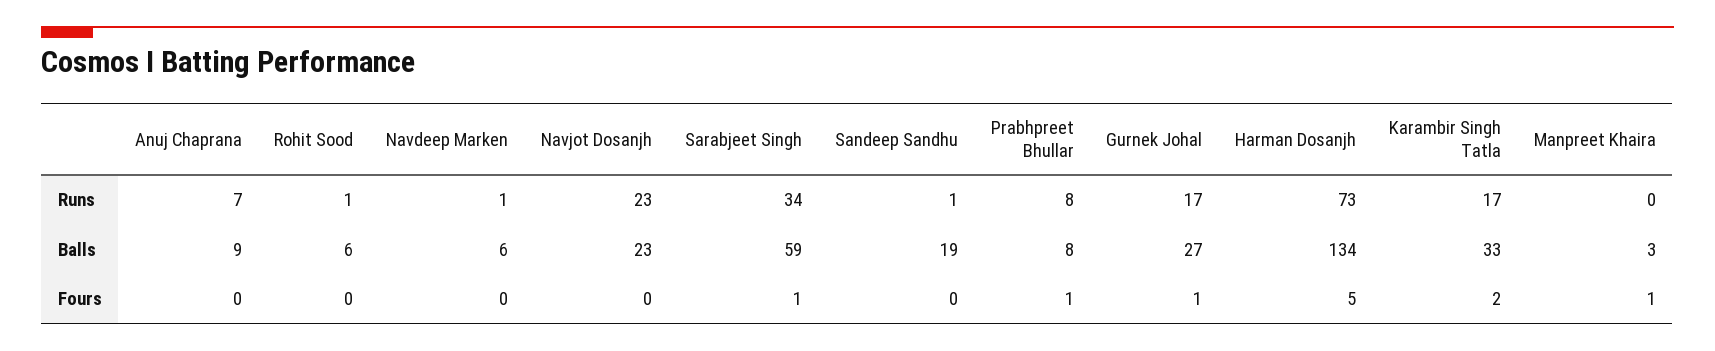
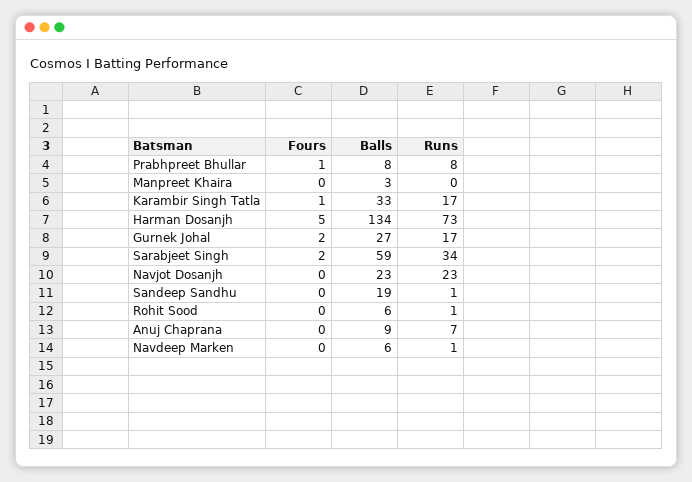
Sarabjeet Singh, Fours: 1 -> 2
Gurnek Johal, Fours: 1 -> 2
Karambir Singh Tatla, Fours: 2 -> 1
Manpreet Khaira, Fours: 1 -> 0

